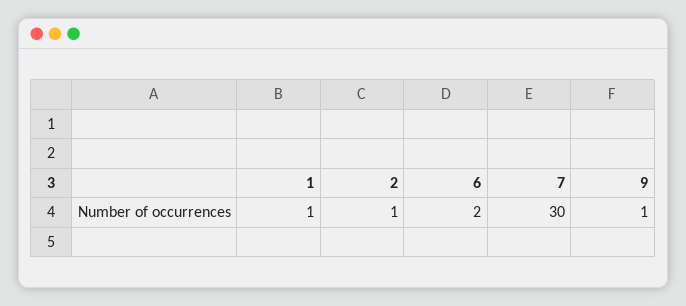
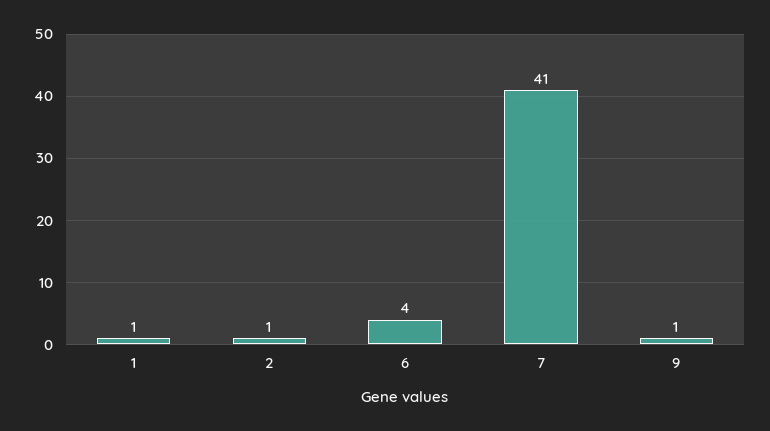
6: 2 -> 4
7: 30 -> 41

